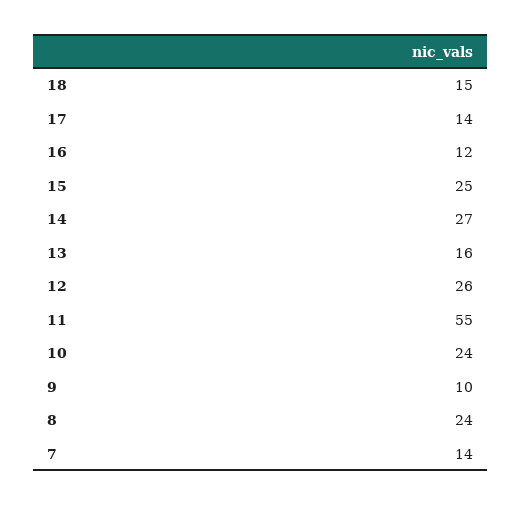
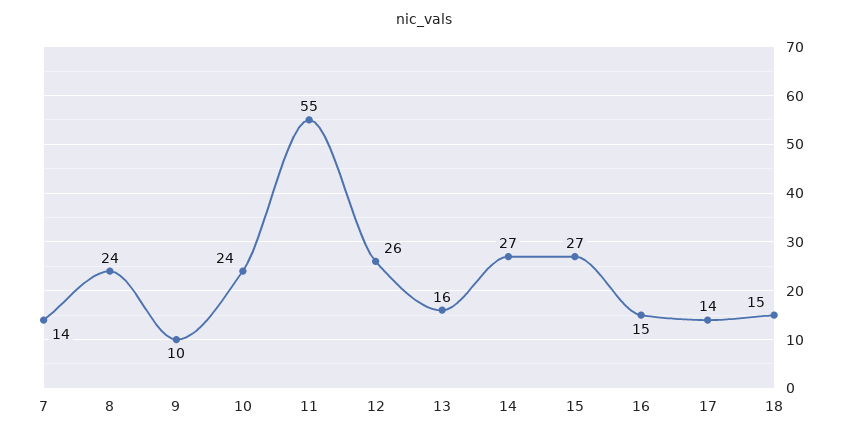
16: 12 -> 15
15: 25 -> 27

